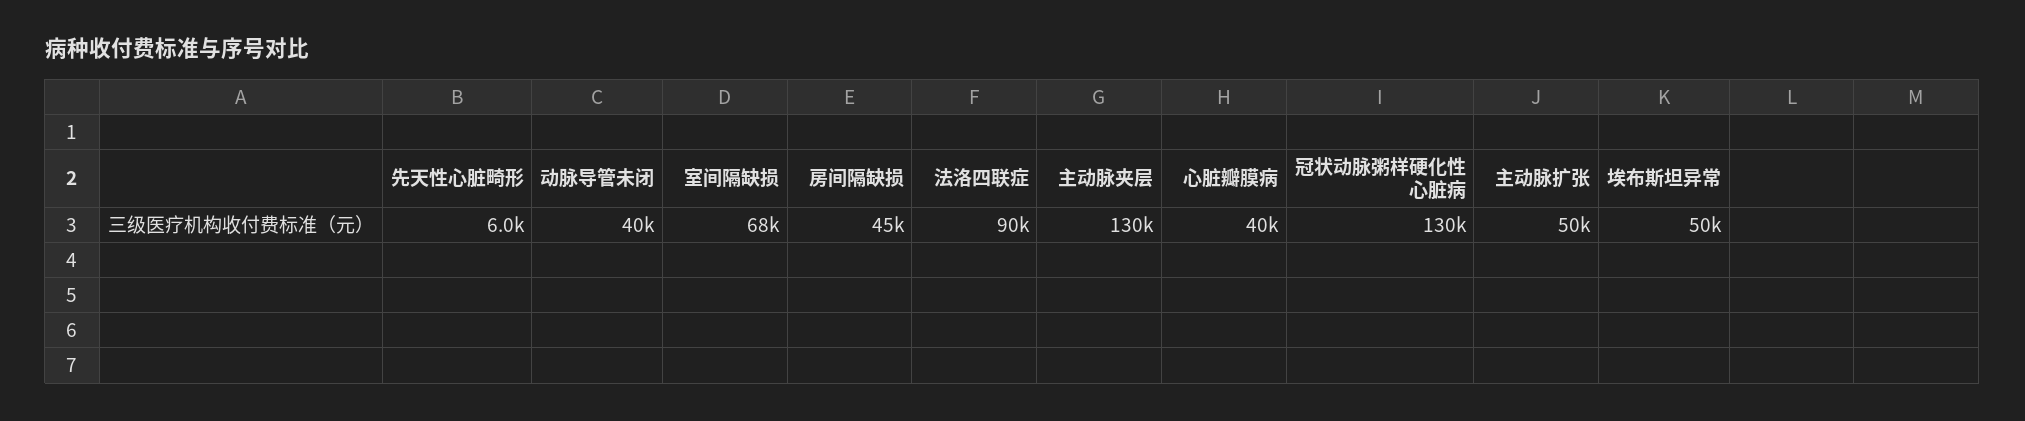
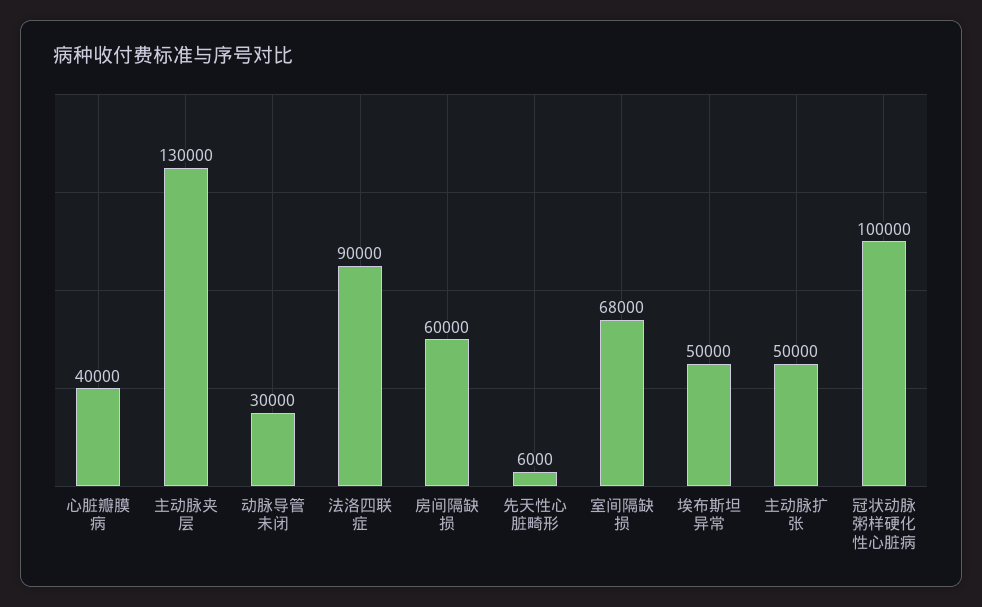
动脉导管未闭: 40000 -> 30000
房间隔缺损: 45000 -> 60000
冠状动脉粥样硬化性心脏病: 130000 -> 100000

